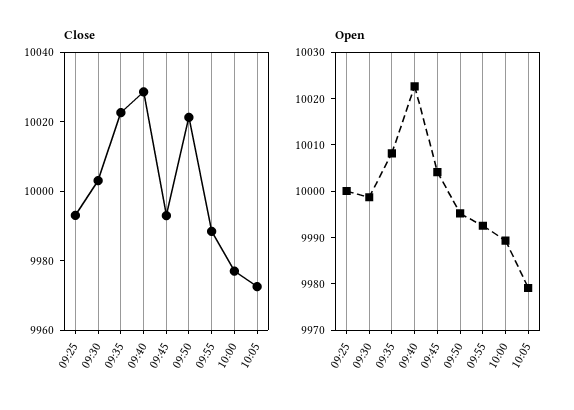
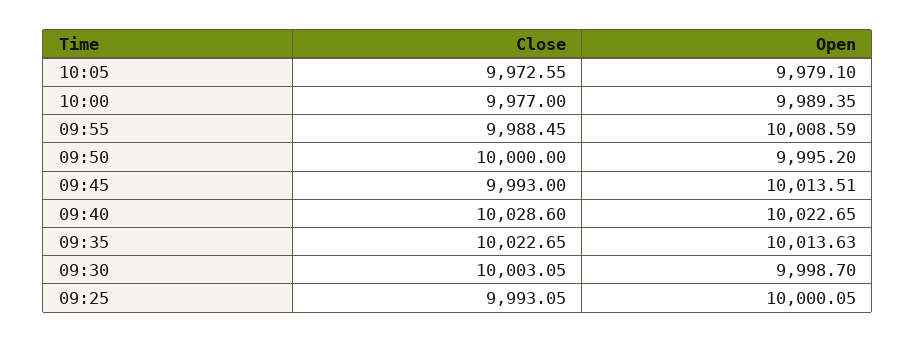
Close, 09:50: 10020 -> 10000
Open, 09:35: 10008 -> 10013.63
Open, 09:45: 10004 -> 10013.51
Open, 09:55: 9992 -> 10008.59

